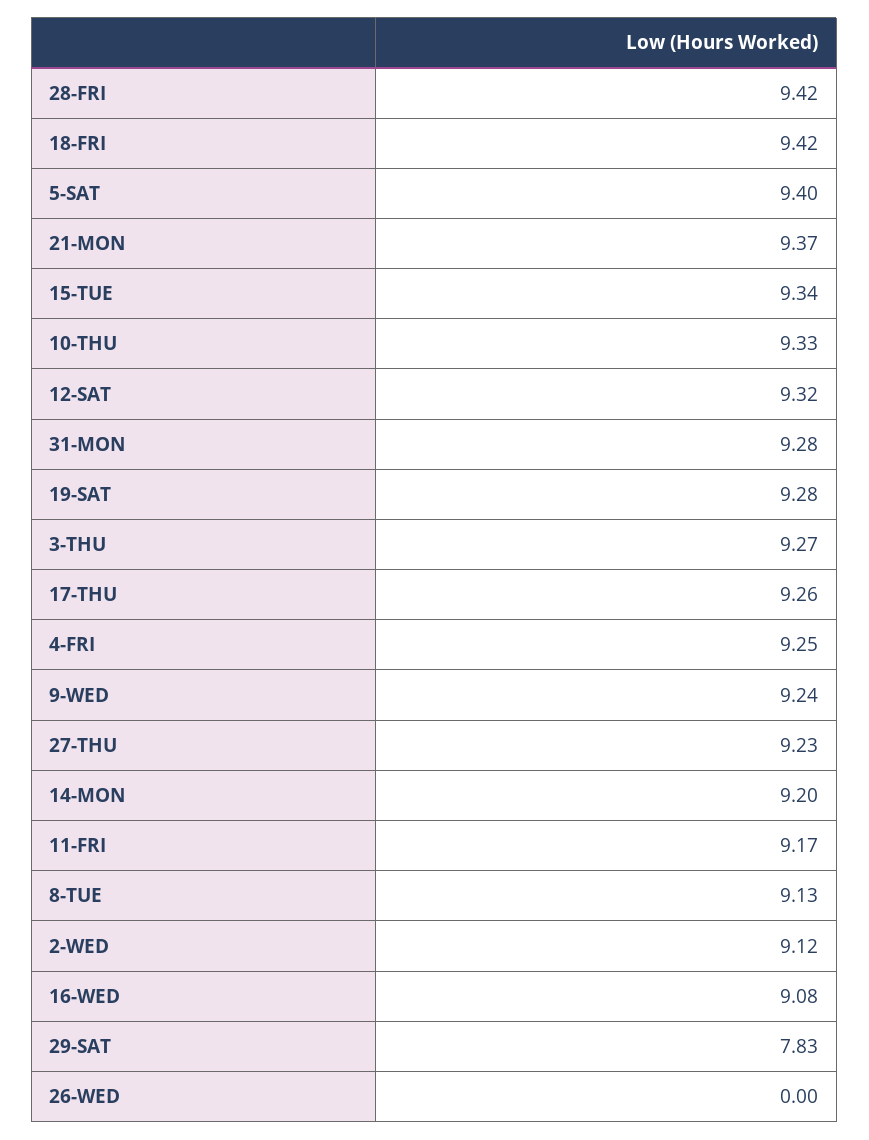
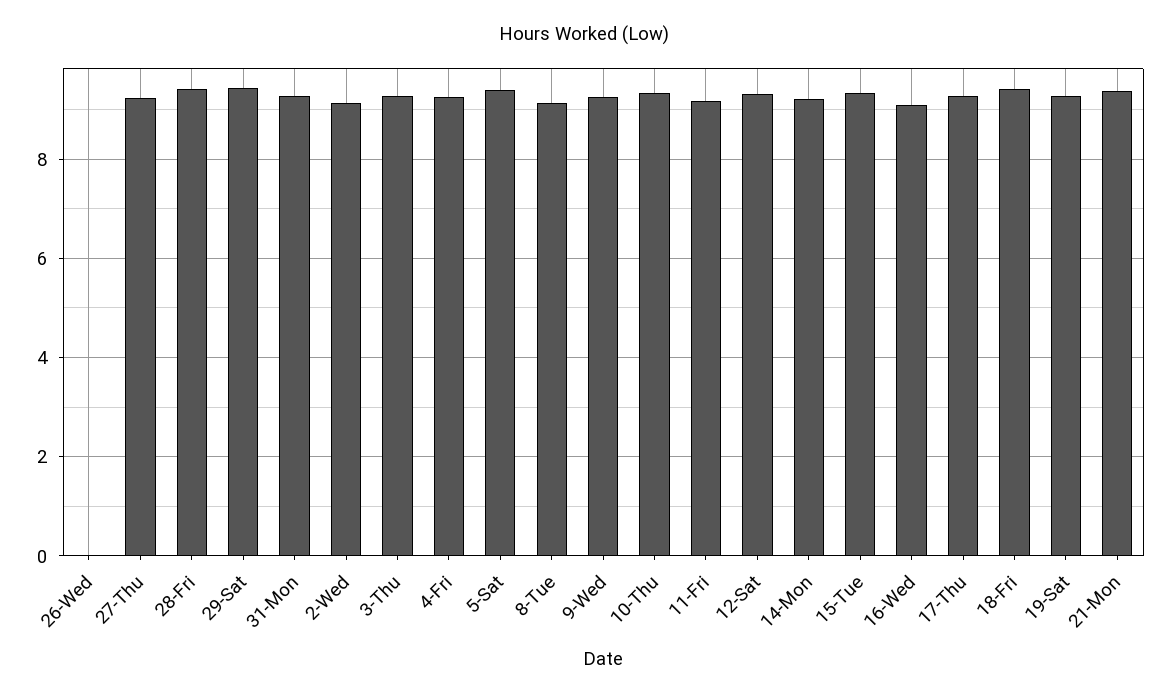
29-SAT: 7.83 -> 9.4

